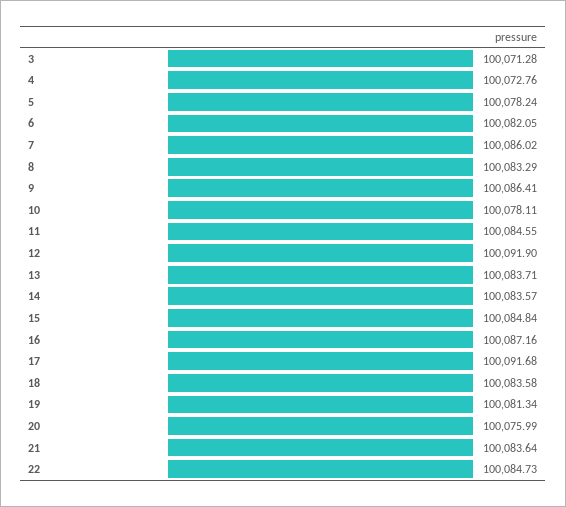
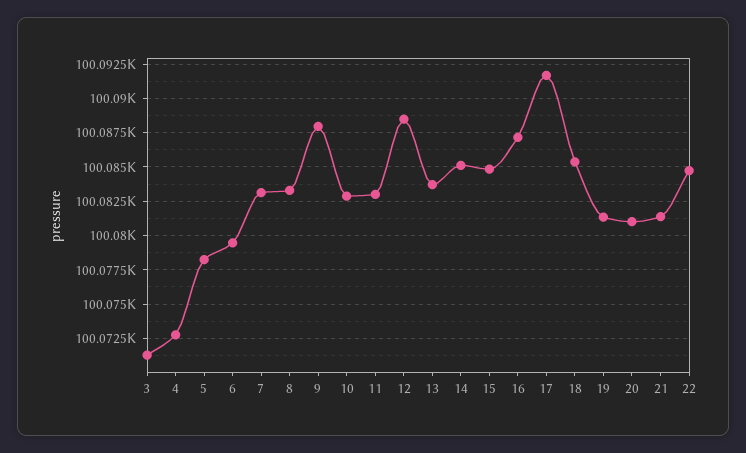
6: 100082.05 -> 100079.5
7: 100086.02 -> 100083
9: 100086.41 -> 100088
10: 100078.11 -> 100083
11: 100084.55 -> 100083
12: 100091.9 -> 100088.5
14: 100083.57 -> 100085
18: 100083.58 -> 100085.5
20: 100075.99 -> 100081
21: 100083.64 -> 100081.5

